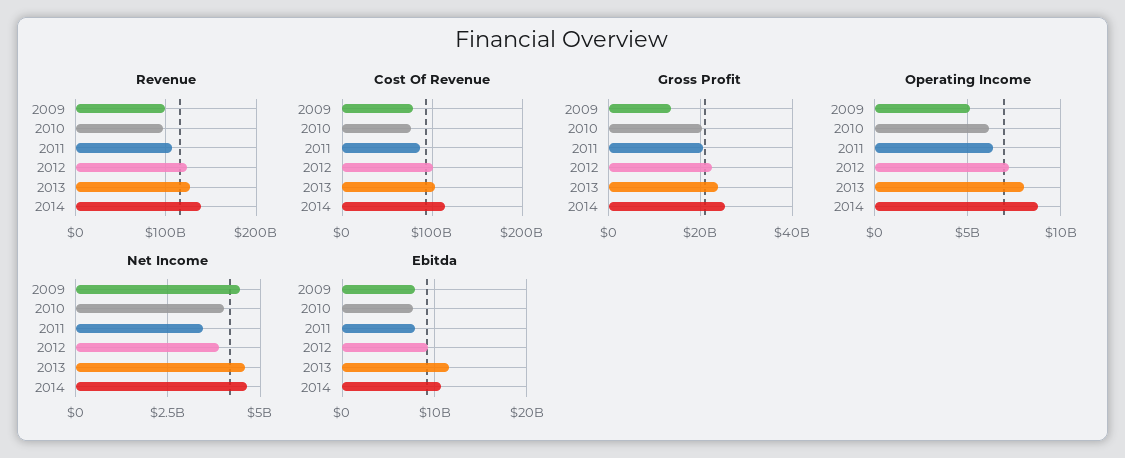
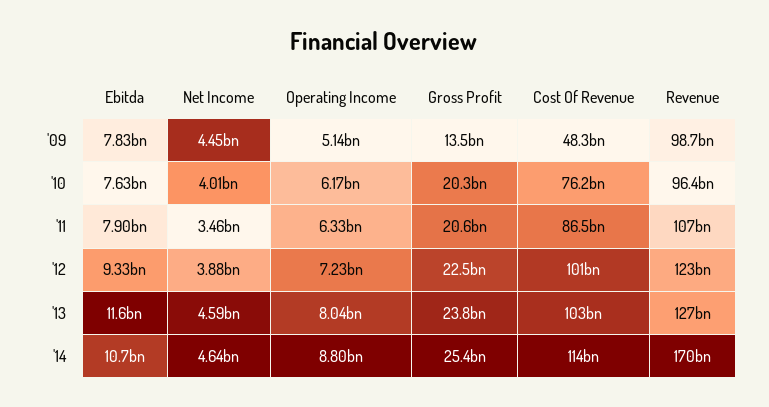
Revenue, 2014: 140000000000 -> 170000000000
Cost Of Revenue, 2009: 80000000000 -> 48300000000

